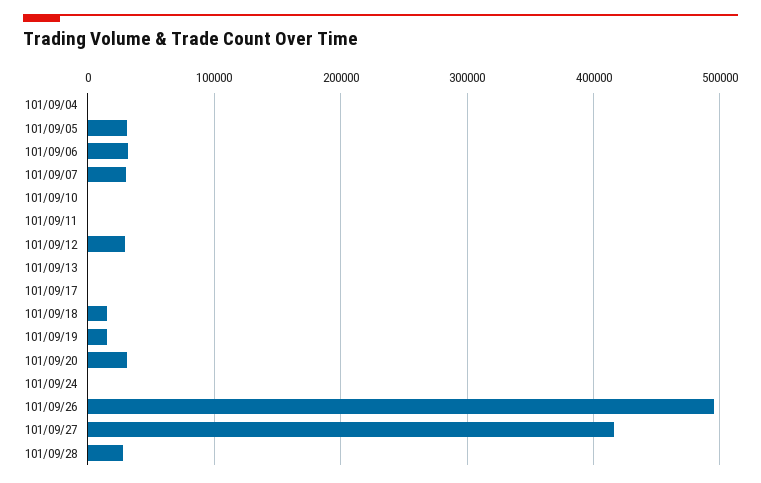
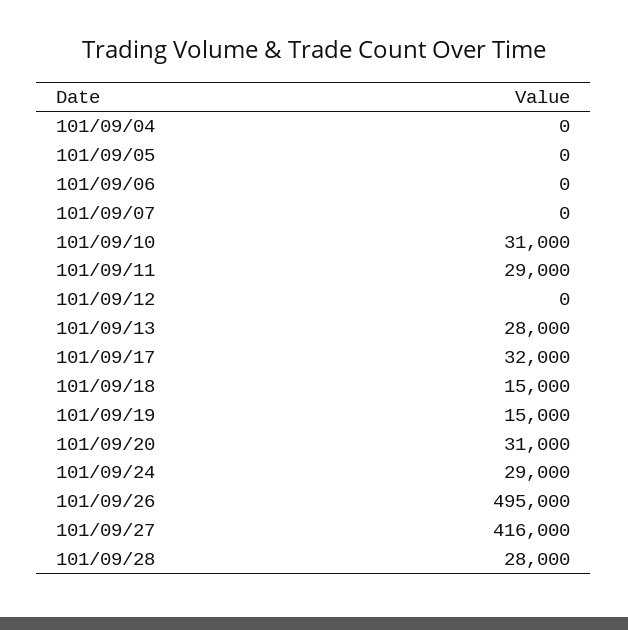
101/09/05: 30000 -> 0
101/09/06: 30000 -> 0
101/09/07: 30000 -> 0
101/09/10: 0 -> 31000
101/09/11: 0 -> 29000
101/09/12: 30000 -> 0
101/09/13: 0 -> 28000
101/09/17: 0 -> 32000
101/09/24: 0 -> 29000

